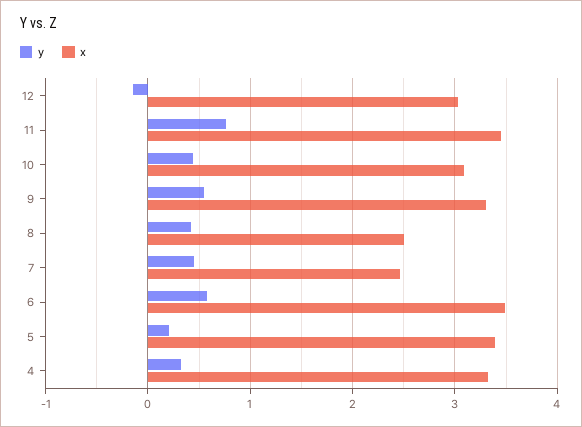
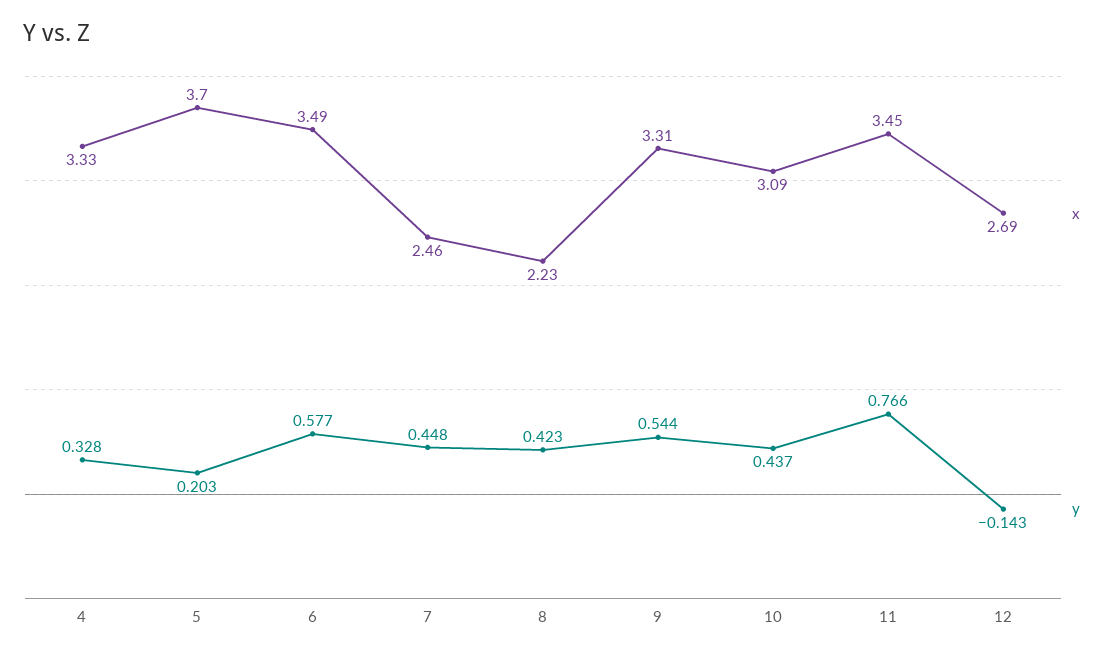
x, 12: 3 -> 2.69
x, 8: 2.5 -> 2.23
x, 5: 3.4 -> 3.7

